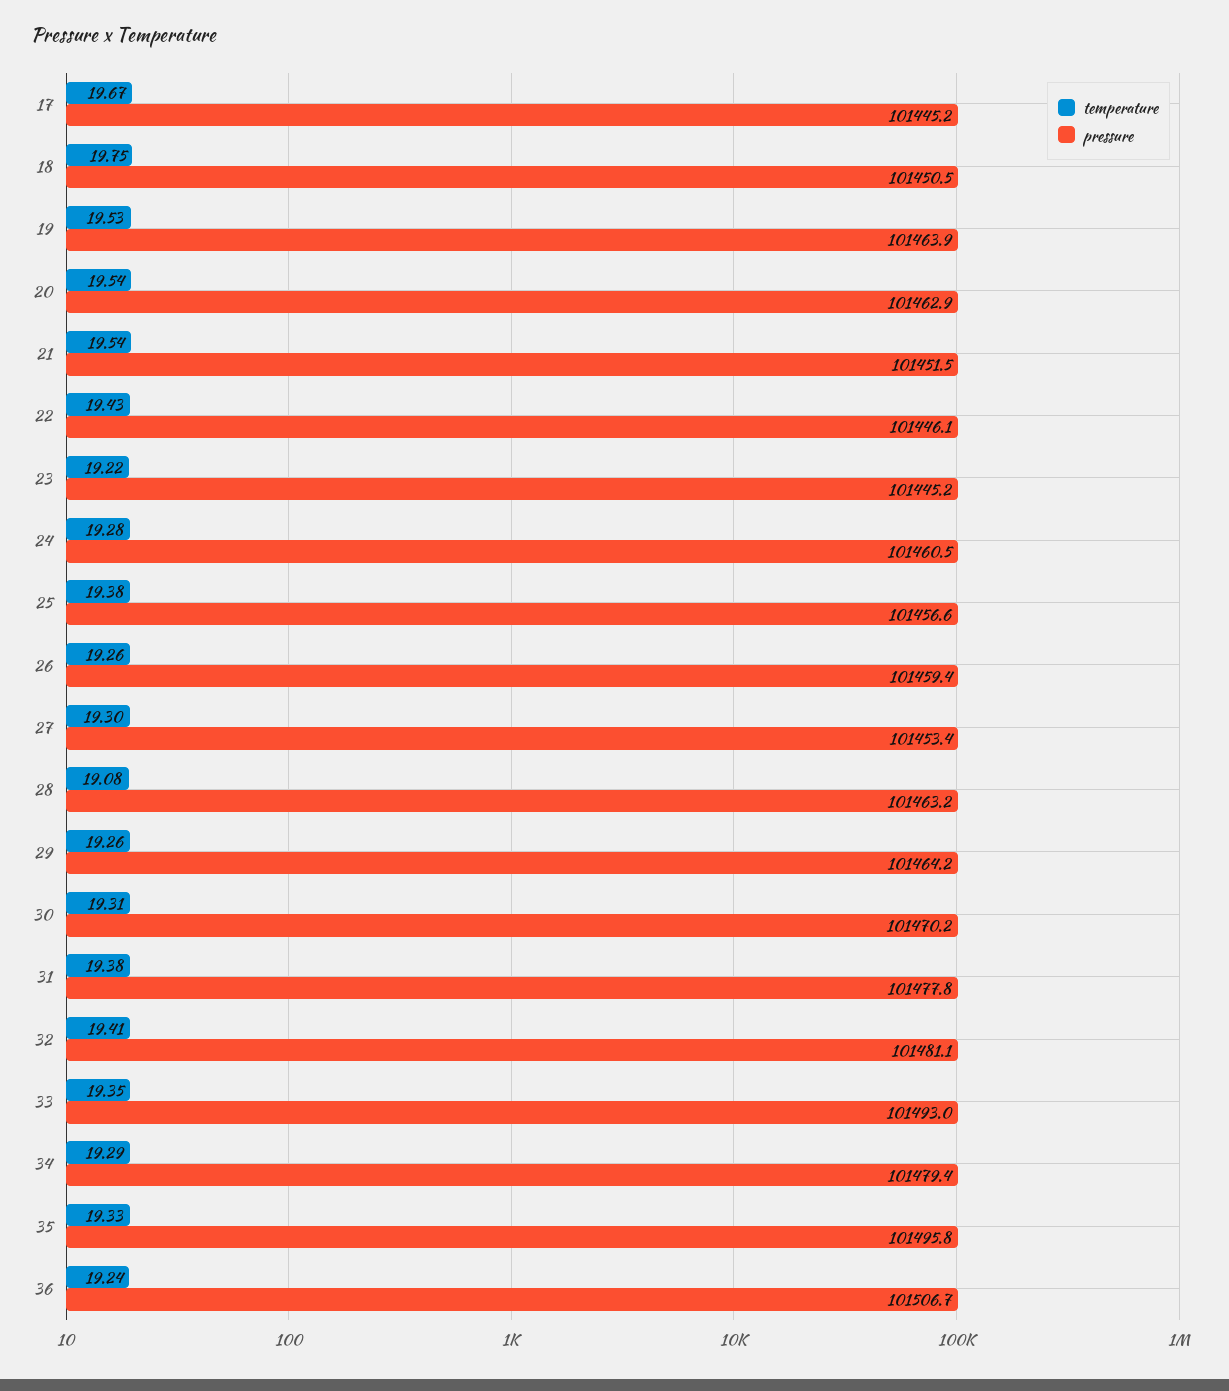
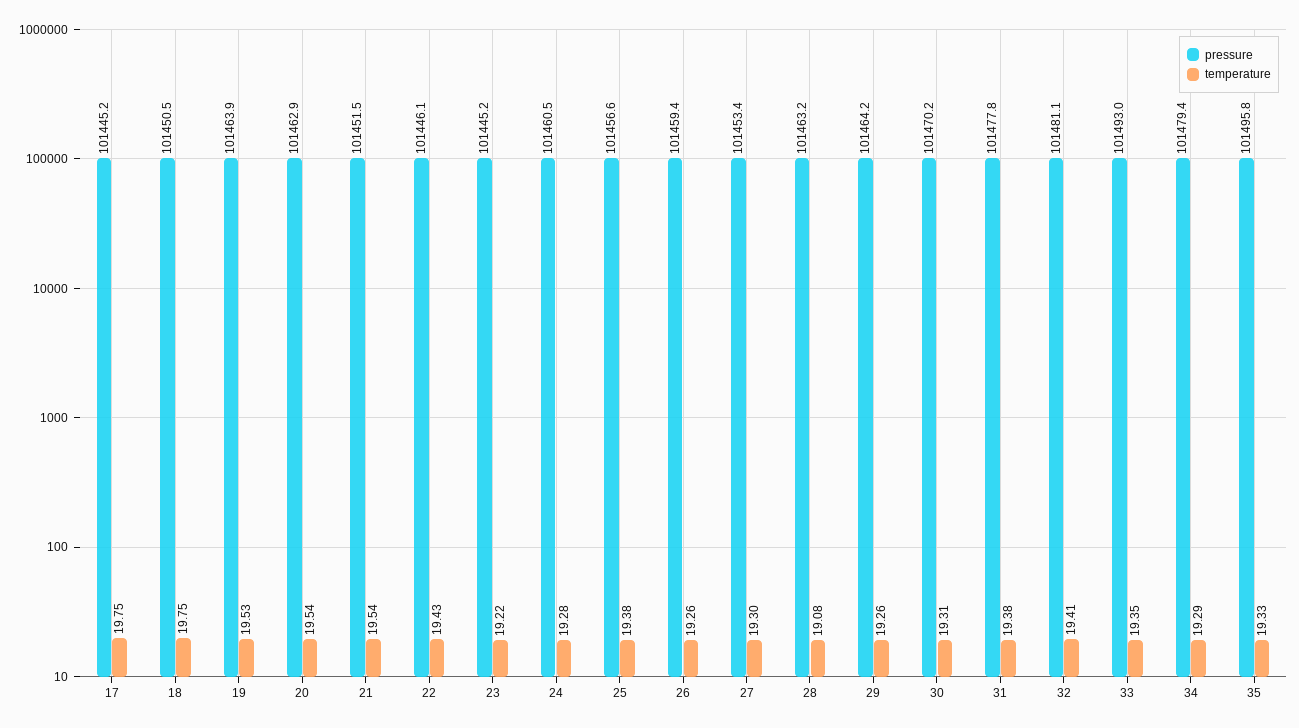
temperature, 17: 19.67 -> 19.75
temperature, 36: 19.24 -> none
pressure, 36: 101506.7 -> none

